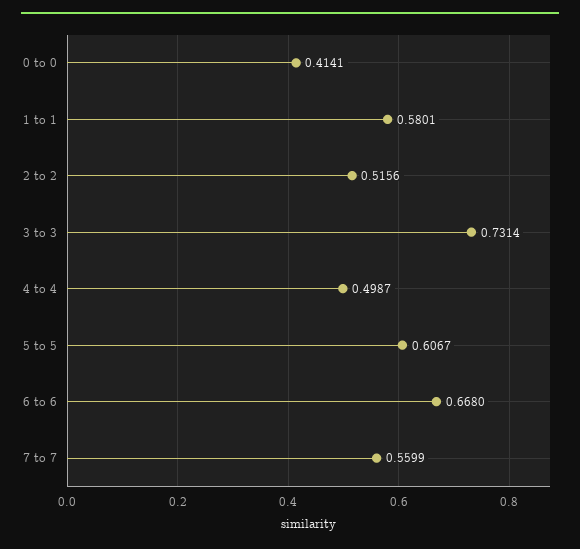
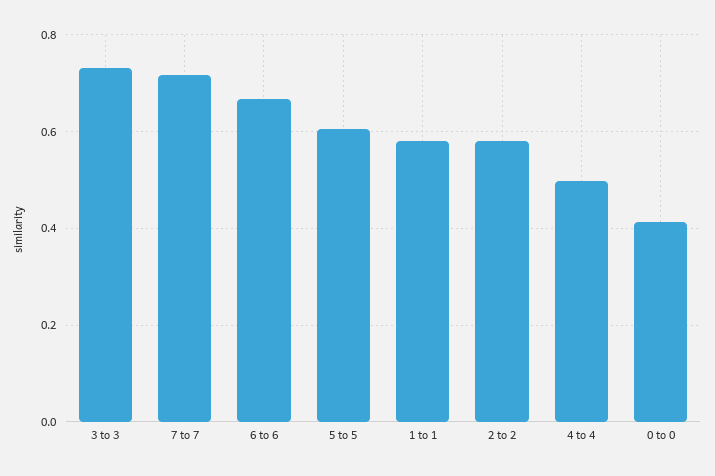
2 to 2: 0.5156 -> 0.58
7 to 7: 0.5599 -> 0.72

